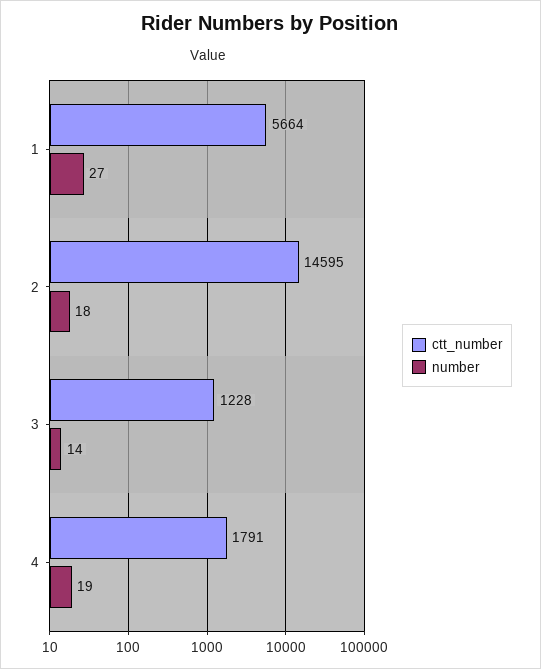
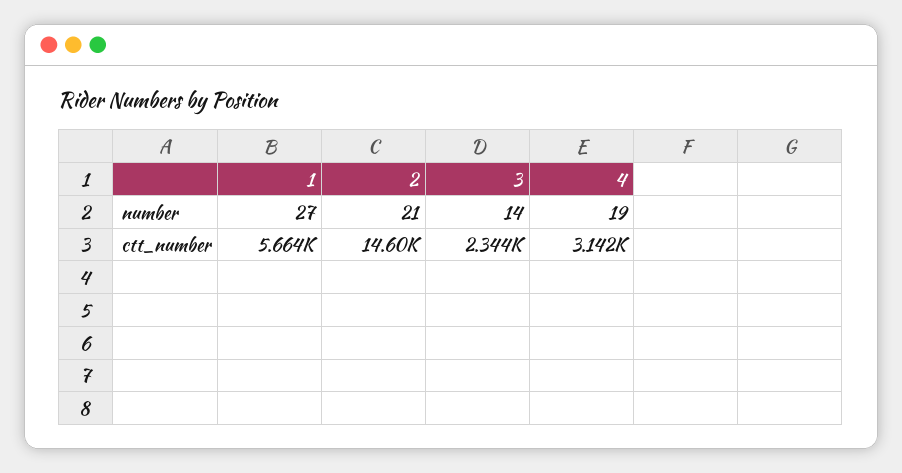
number, 2: 18 -> 21
ctt_number, 3: 1228 -> 2344
ctt_number, 4: 1791 -> 3142

